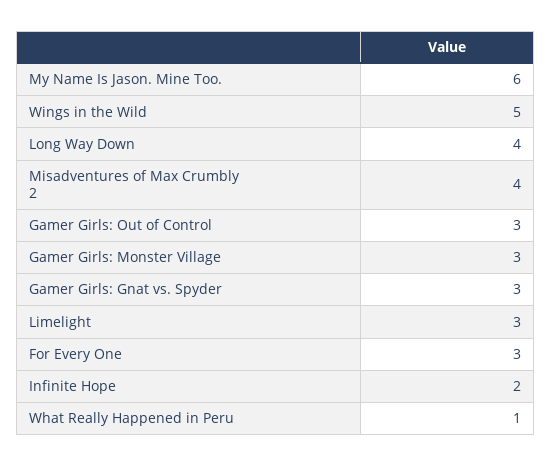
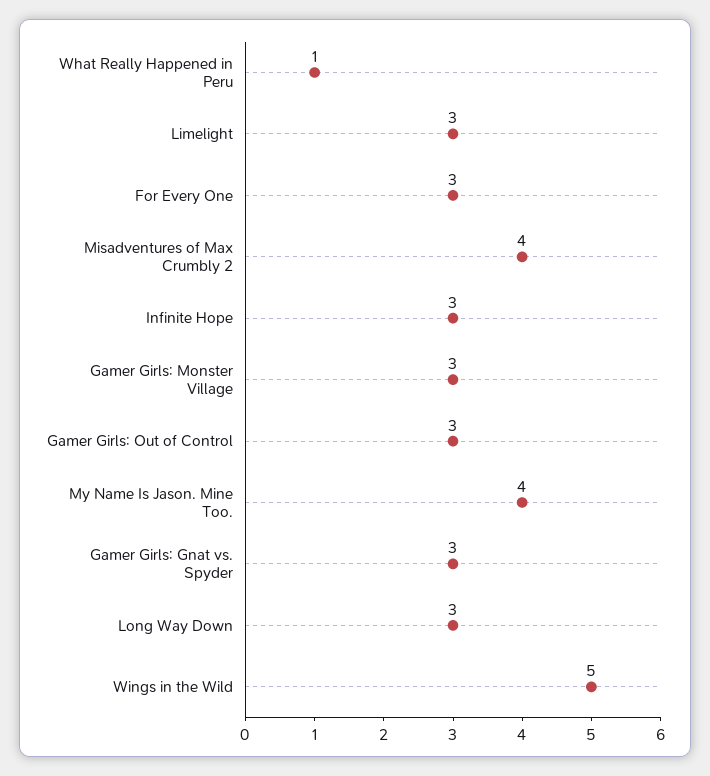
My Name Is Jason. Mine Too.: 6 -> 4
Long Way Down: 4 -> 3
Infinite Hope: 2 -> 3

